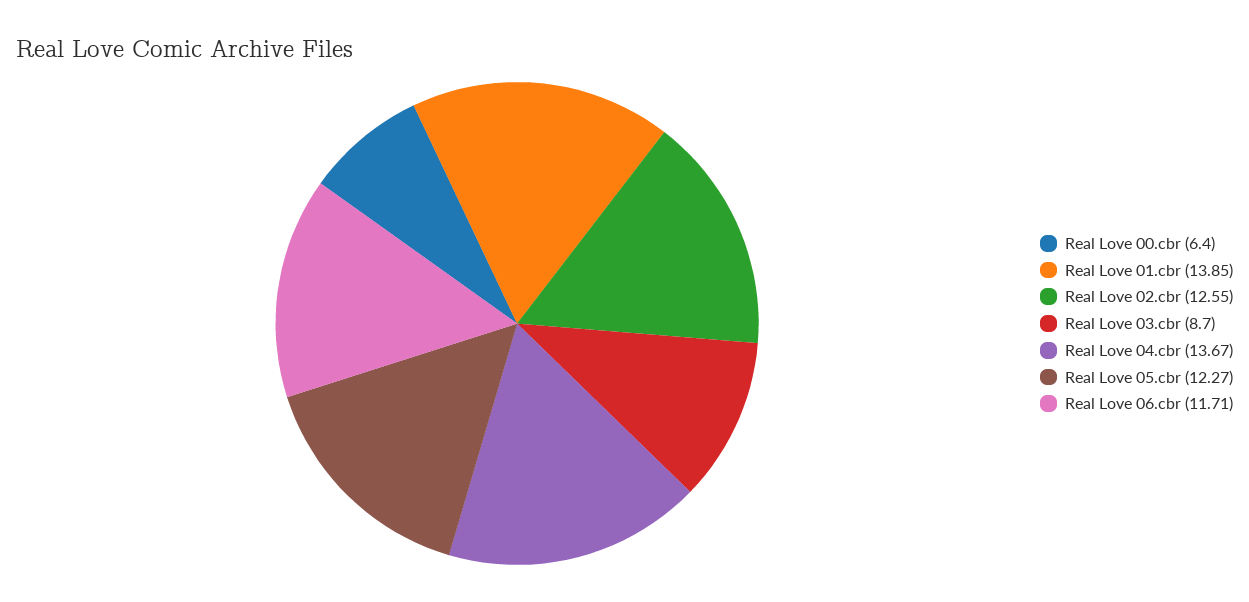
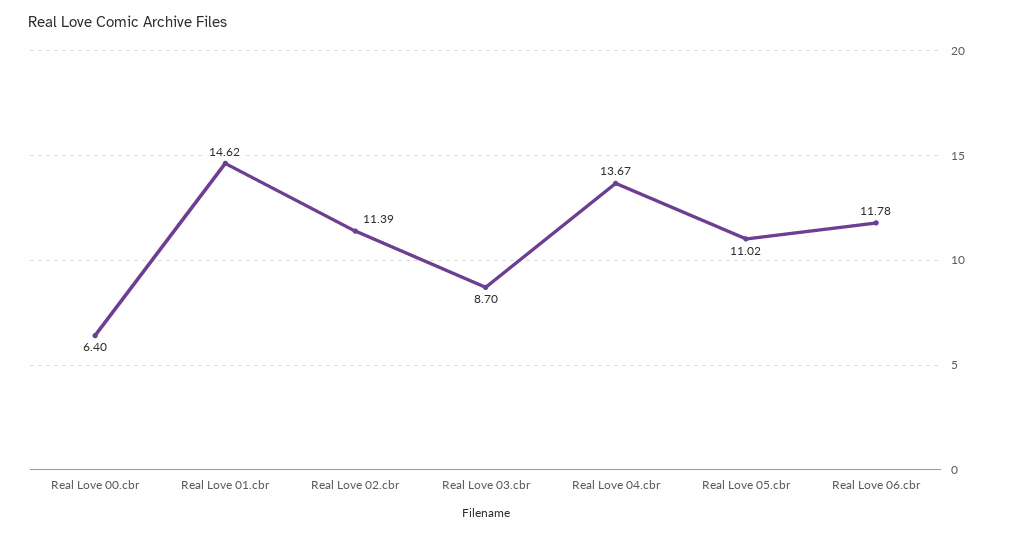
Real Love 01.cbr: 13.85 -> 14.62
Real Love 02.cbr: 12.55 -> 11.39
Real Love 05.cbr: 12.27 -> 11.02
Real Love 06.cbr: 11.71 -> 11.78

